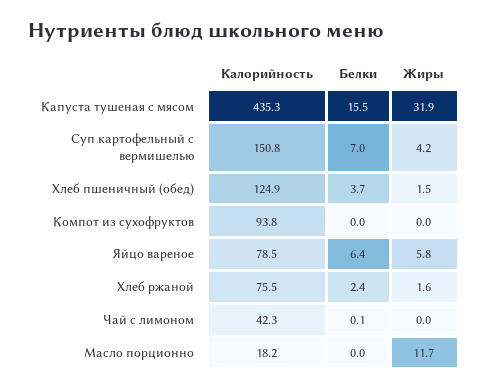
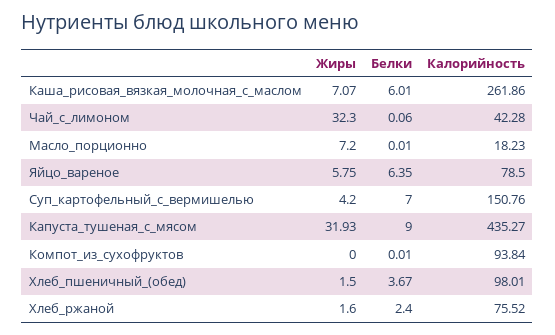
Белки, Капуста тушеная с мясом: 15.5 -> 9
Калорийность, Хлеб пшеничный (обед): 124.9 -> 98.01
Жиры, Чай с лимоном: 0 -> 32.3
Жиры, Масло порционно: 11.7 -> 7.2
Жиры, Каша_рисовая_вязкая_молочная_с_маслом: none -> 7.07
Белки, Каша_рисовая_вязкая_молочная_с_маслом: none -> 6.01
Калорийность, Каша_рисовая_вязкая_молочная_с_маслом: none -> 261.86

